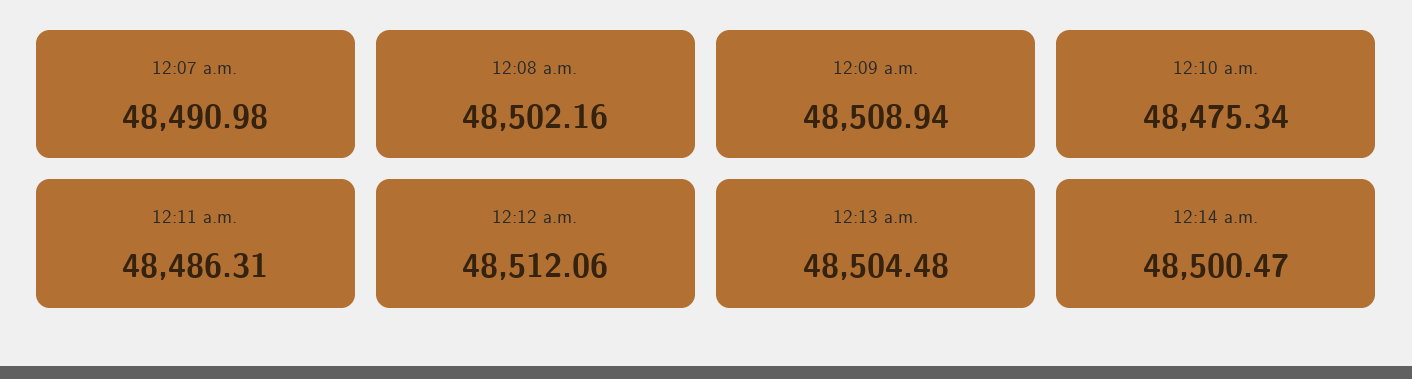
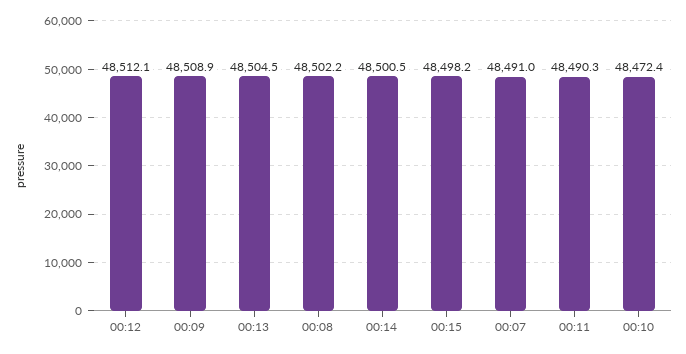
12:10 a.m.: 48475.34 -> 48472.4
12:11 a.m.: 48486.31 -> 48490.3
00:15: none -> 48498.2

